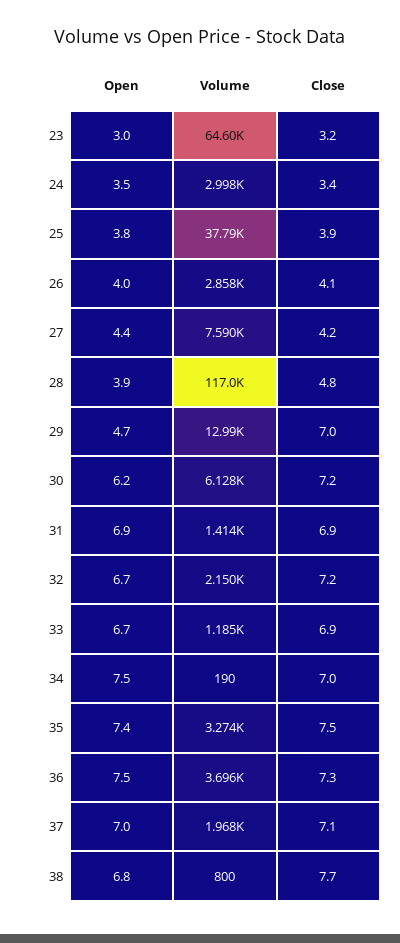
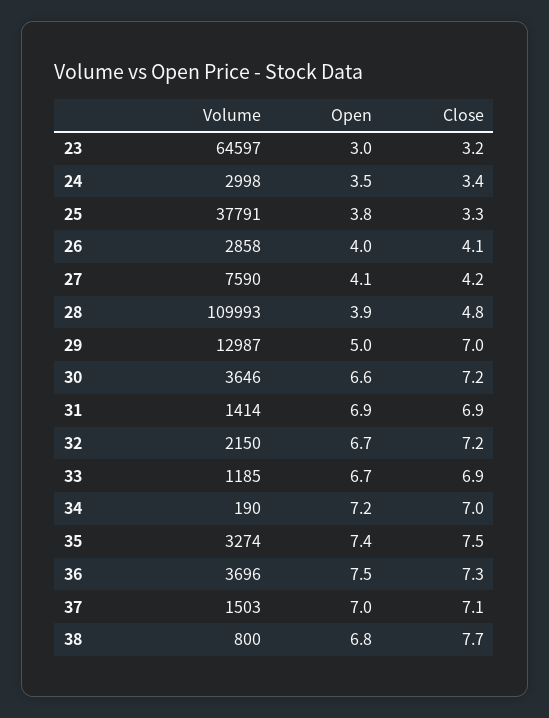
Close, 25: 3.9 -> 3.3
Open, 27: 4.4 -> 4.1
Volume, 28: 117000 -> 109993
Open, 29: 4.7 -> 5
Open, 30: 6.2 -> 6.6
Volume, 30: 6128 -> 3646
Open, 34: 7.5 -> 7.2
Volume, 37: 1968 -> 1503

